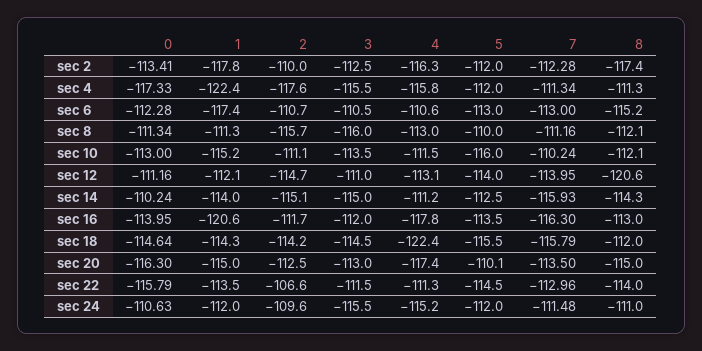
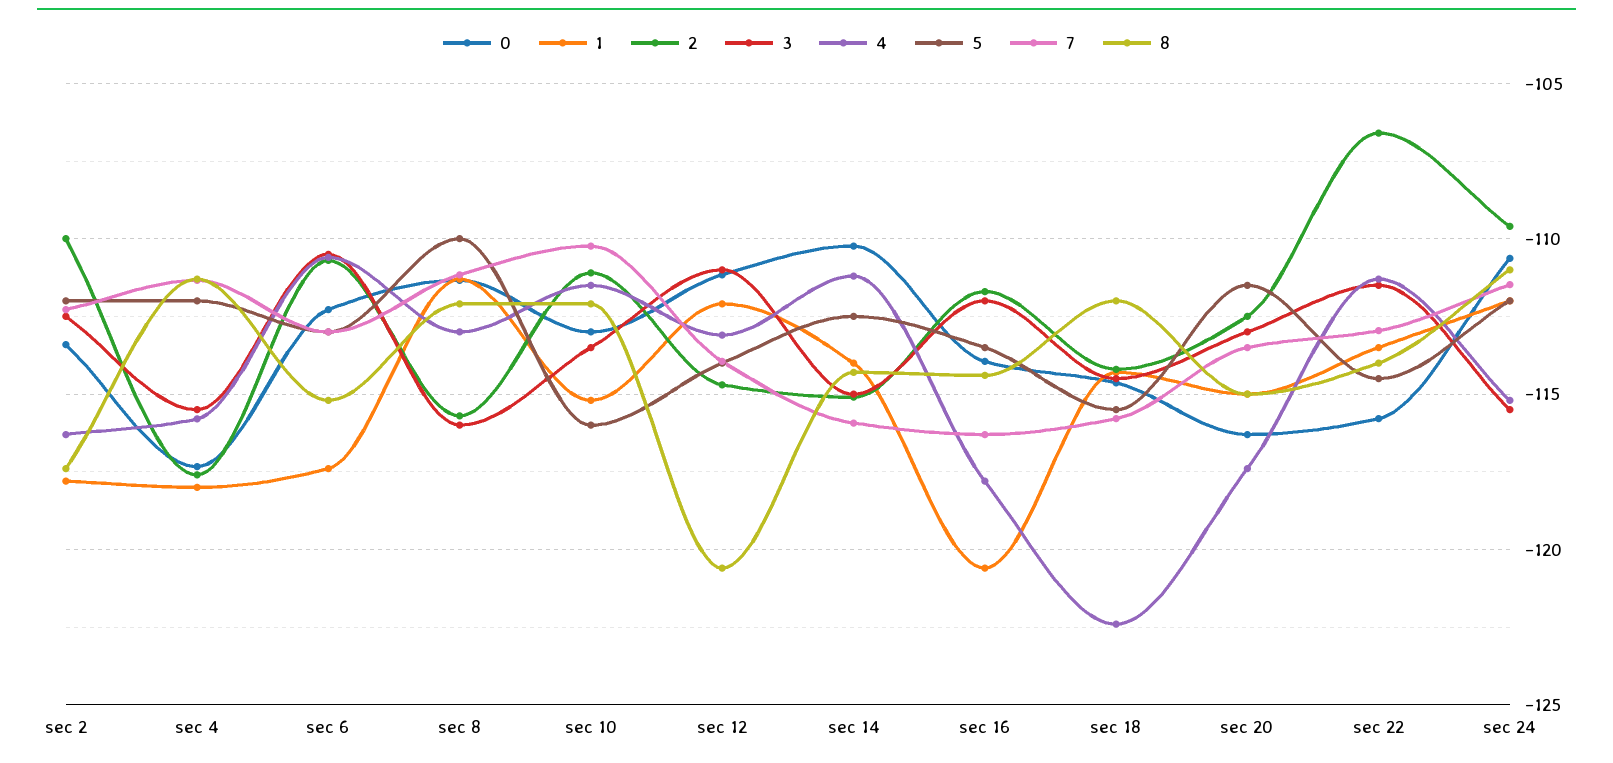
1, sec 4: -122.4 -> -118
8, sec 16: -113 -> -114.5
5, sec 20: -110.1 -> -111.5

